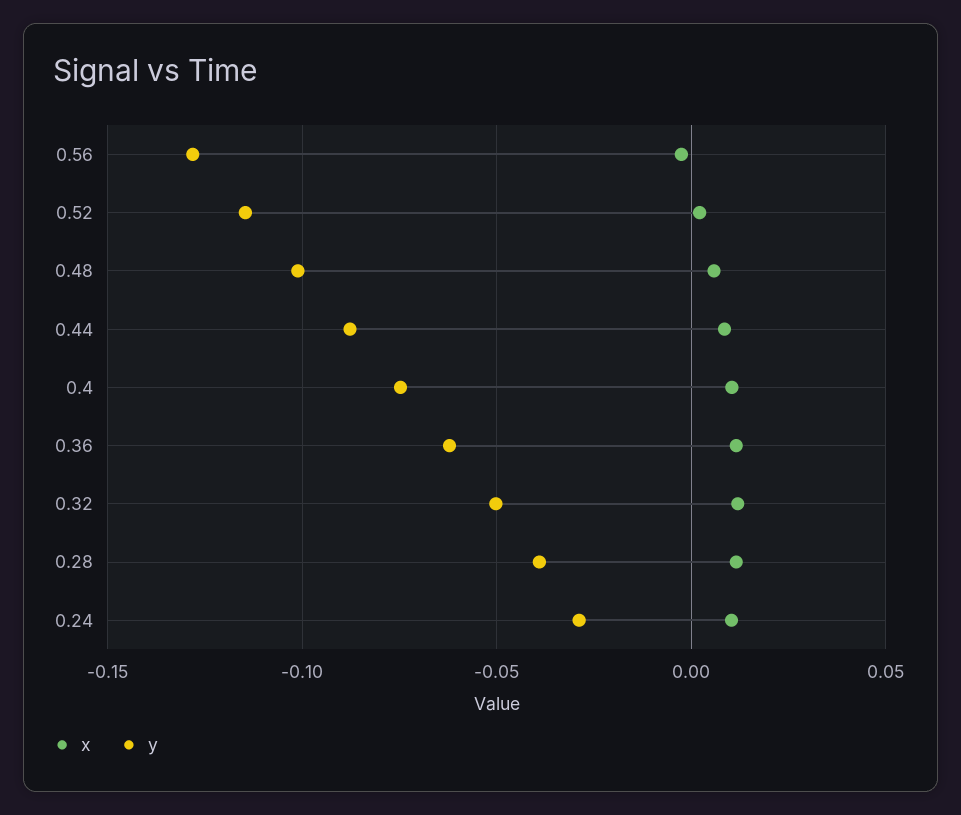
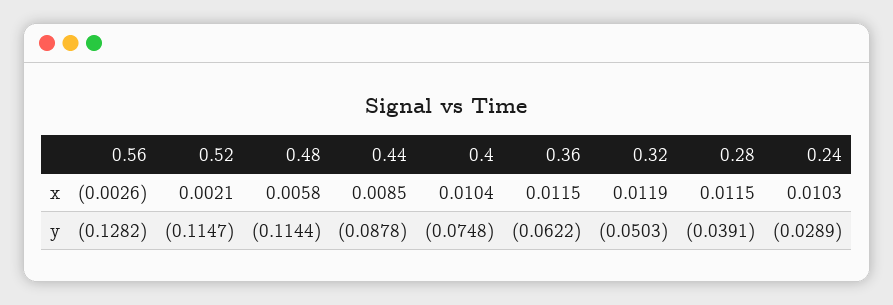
y, 0.48: -0.1 -> -0.1144

